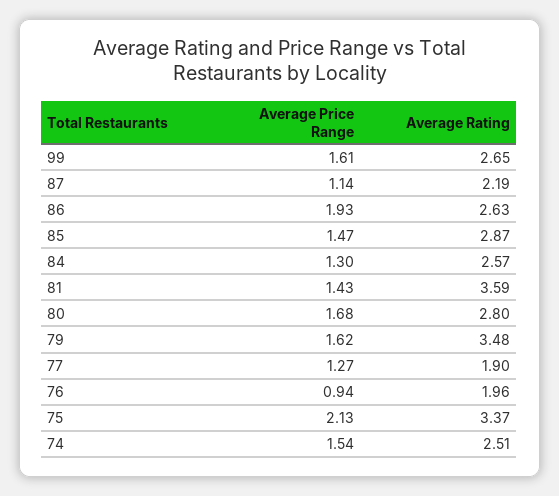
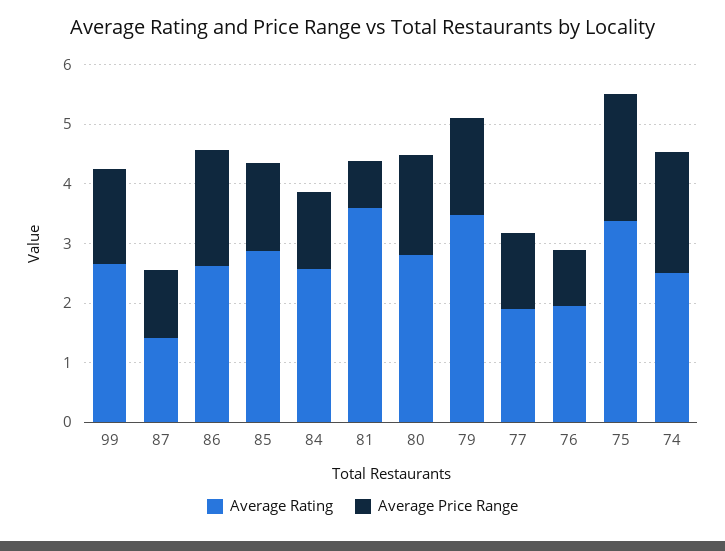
Average Rating, 87: 2.19 -> 1.4
Average Price Range, 81: 1.43 -> 0.8
Average Price Range, 74: 1.54 -> 2

